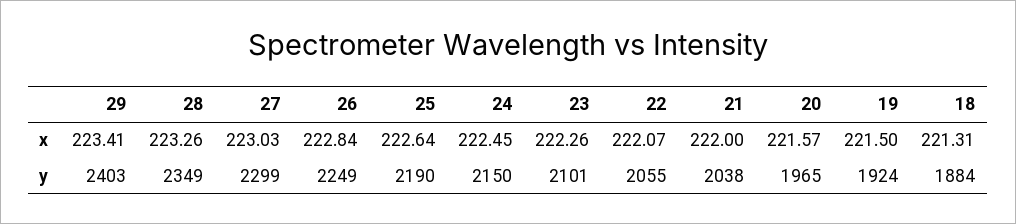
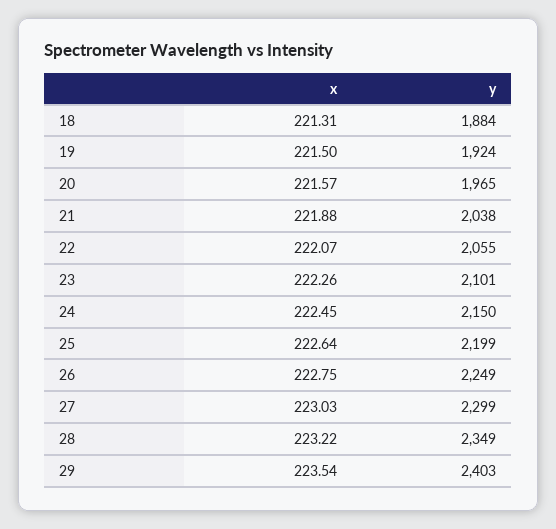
29, x: 223.41 -> 223.54
28, x: 223.26 -> 223.22
26, x: 222.84 -> 222.75
21, x: 222 -> 221.88
25, y: 2190 -> 2199

